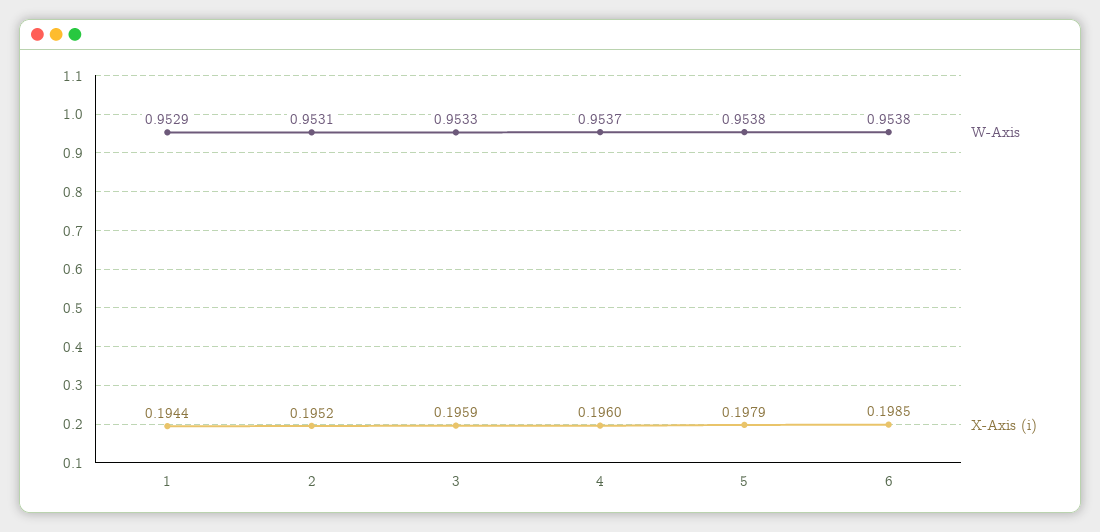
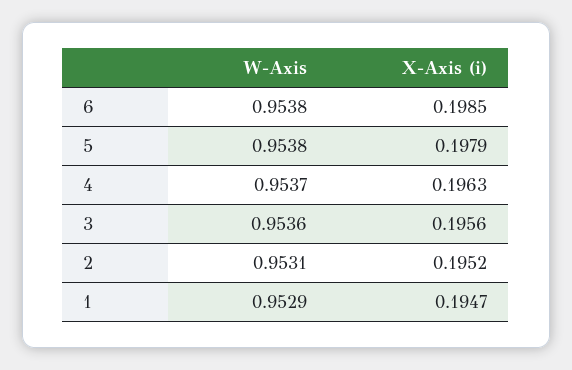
X-Axis (i), 1: 0.1944 -> 0.1947
W-Axis, 3: 0.9533 -> 0.9536
X-Axis (i), 3: 0.1959 -> 0.1956
X-Axis (i), 4: 0.196 -> 0.1963

